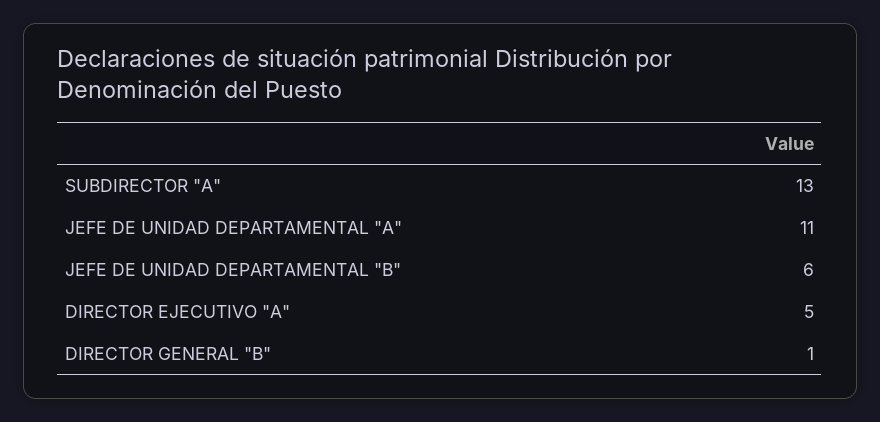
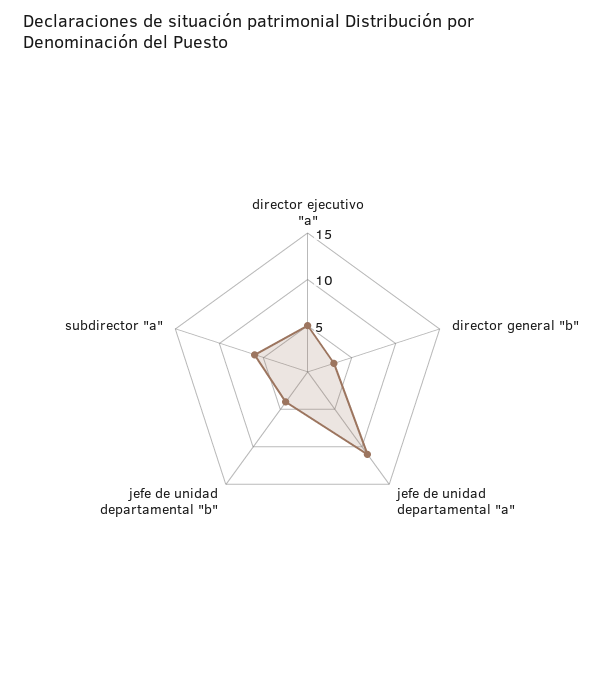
SUBDIRECTOR "A": 13 -> 6
JEFE DE UNIDAD DEPARTAMENTAL "B": 6 -> 4
DIRECTOR GENERAL "B": 1 -> 3

